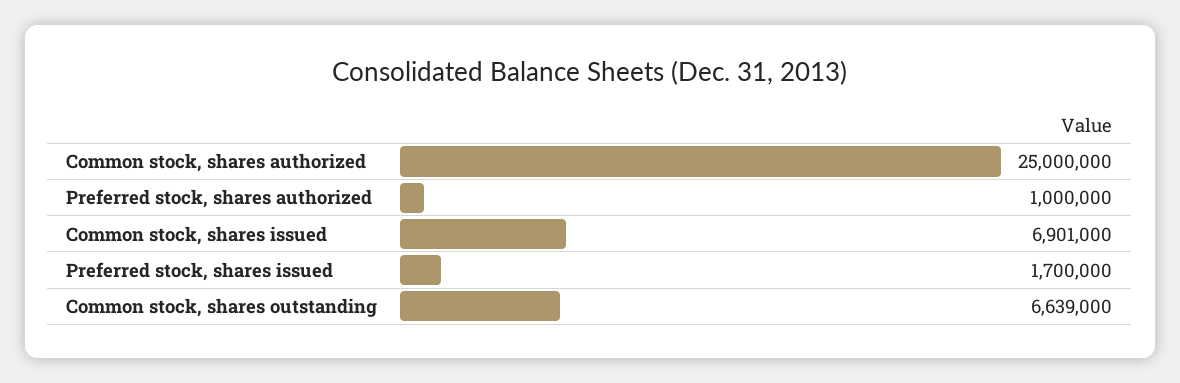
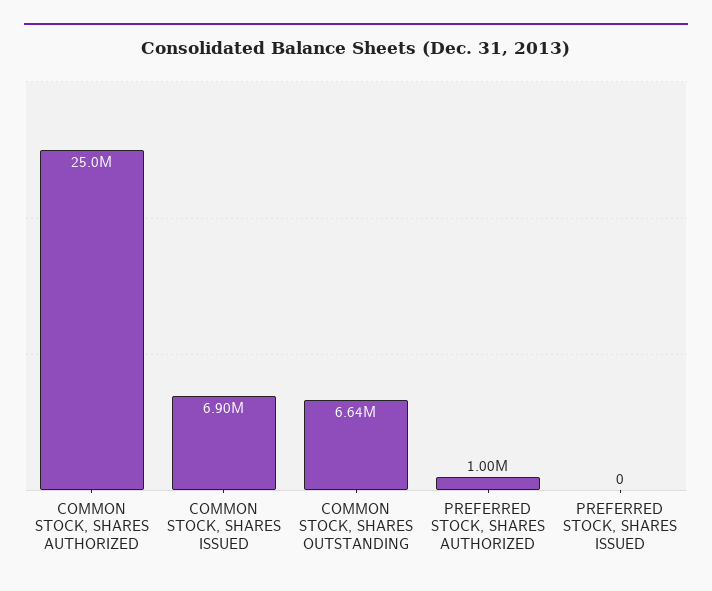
Preferred stock, shares issued: 1700000 -> 0

